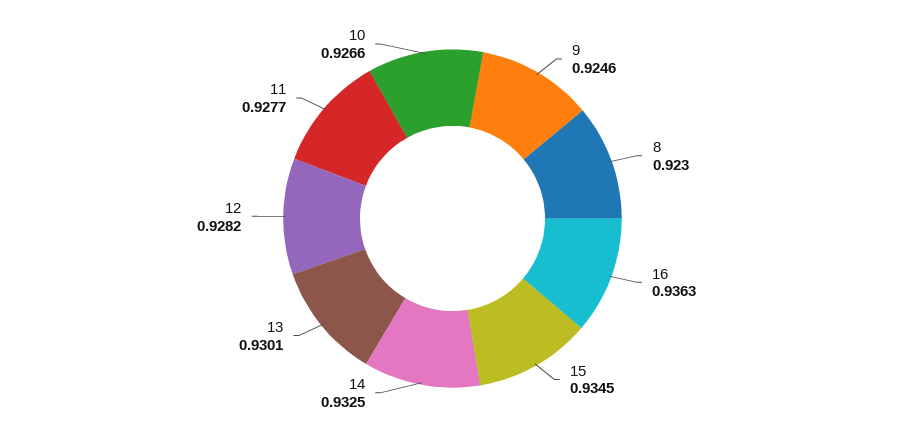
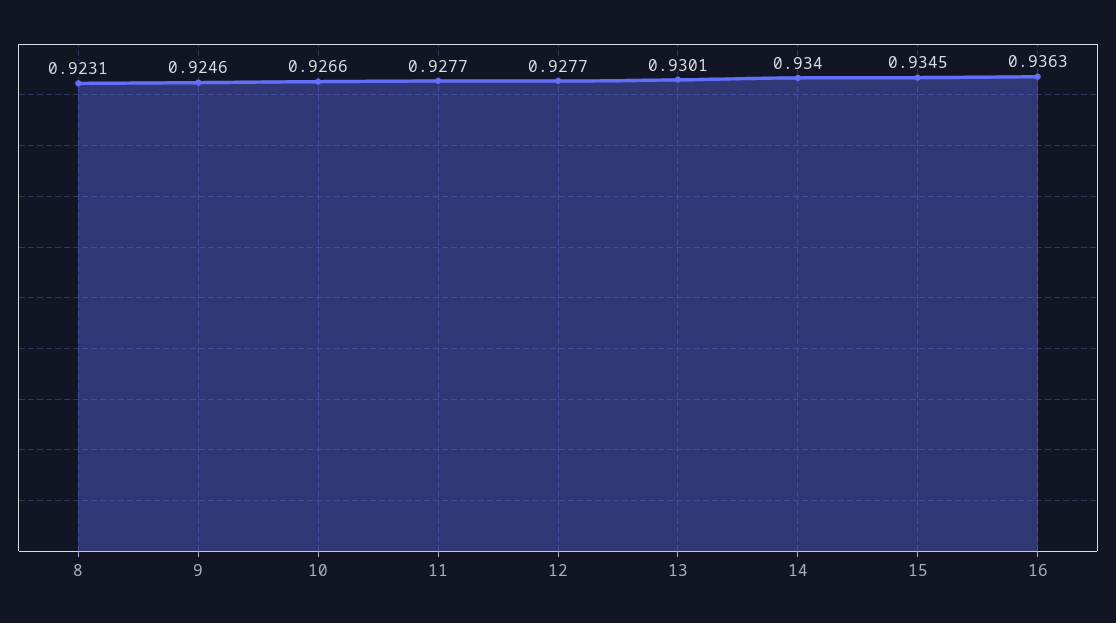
8: 0.923 -> 0.9231
14: 0.9325 -> 0.934
12: 0.9282 -> 0.9277

